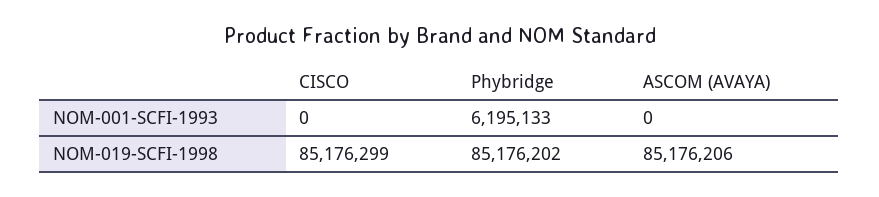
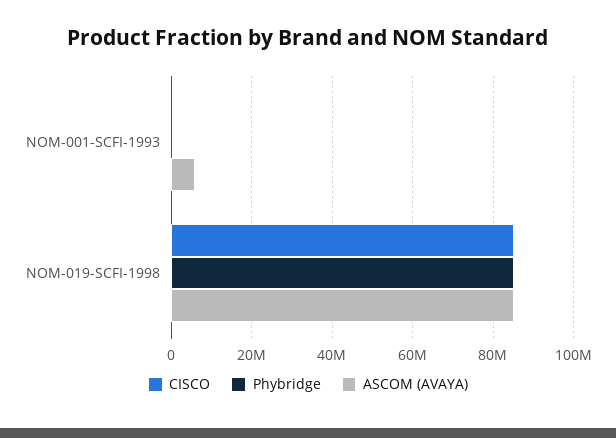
Phybridge, NOM-001-SCFI-1993: 6195133 -> 0
ASCOM (AVAYA), NOM-001-SCFI-1993: 0 -> 6000000

